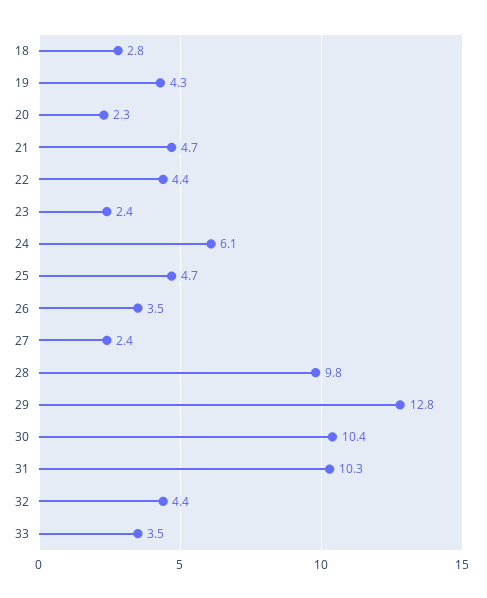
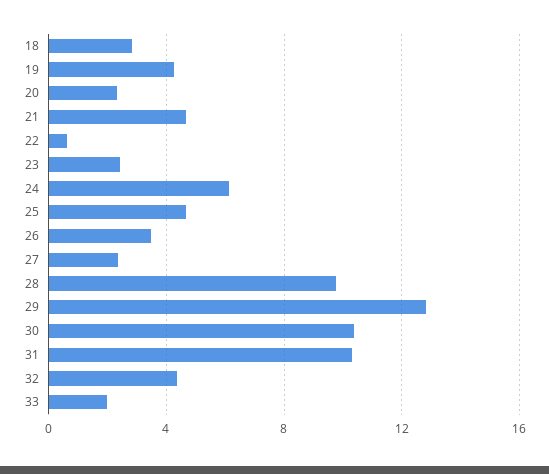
22: 4.4 -> 0.5
33: 3.5 -> 2

